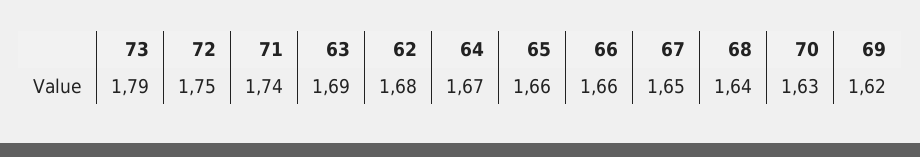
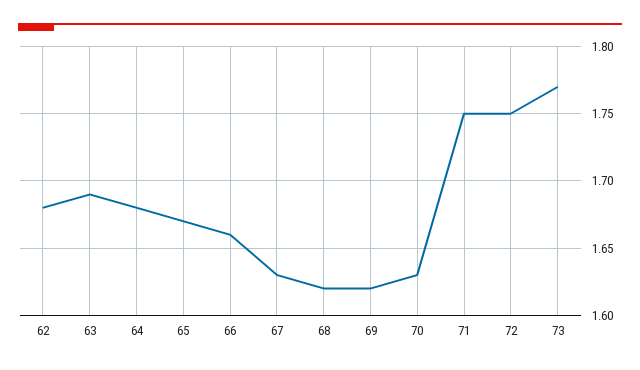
73: 1.79 -> 1.77
71: 1.74 -> 1.75
64: 1.67 -> 1.68
65: 1.66 -> 1.67
67: 1.65 -> 1.63
68: 1.64 -> 1.62

